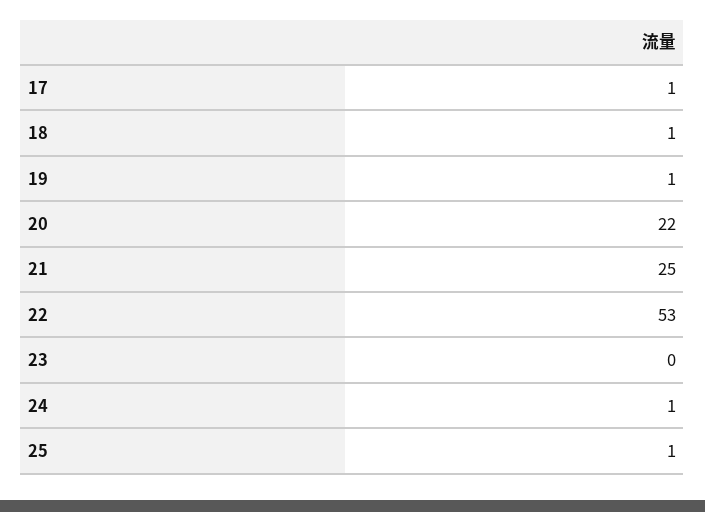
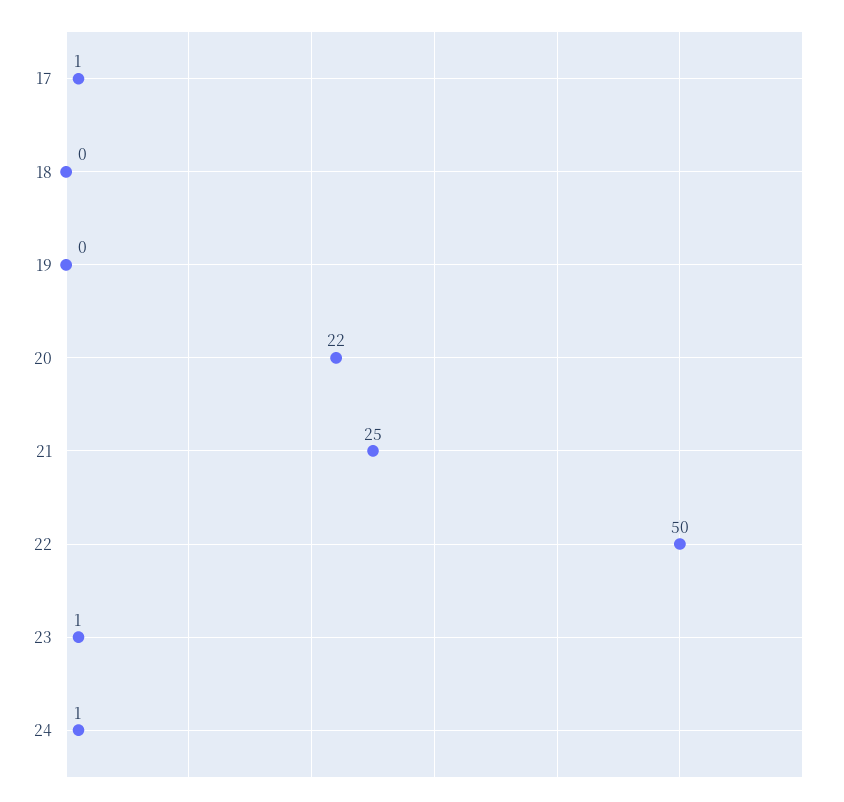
18: 1 -> 0
19: 1 -> 0
22: 53 -> 50
23: 0 -> 1
25: 1 -> none

